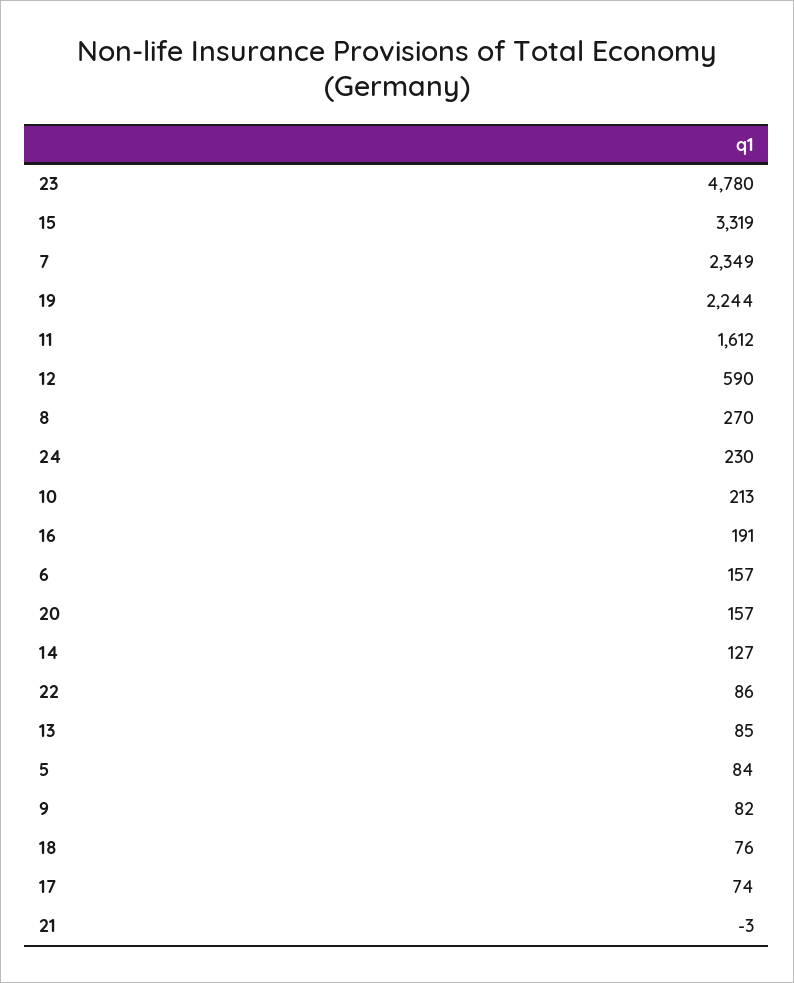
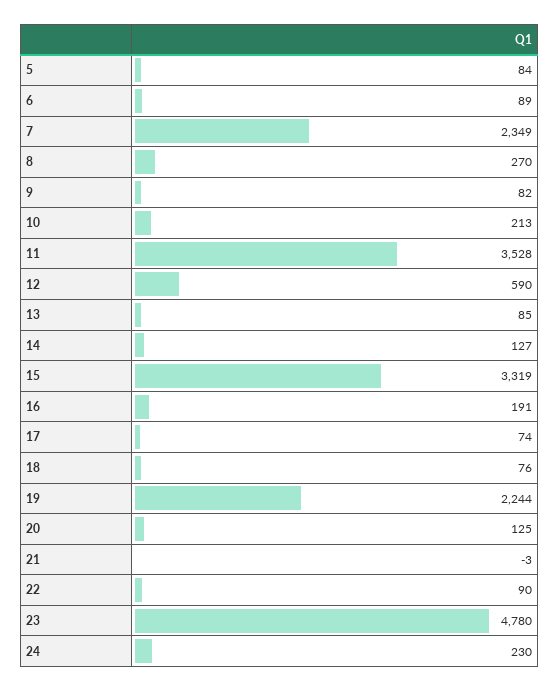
11: 1612 -> 3528
6: 157 -> 89
20: 157 -> 125
22: 86 -> 90

